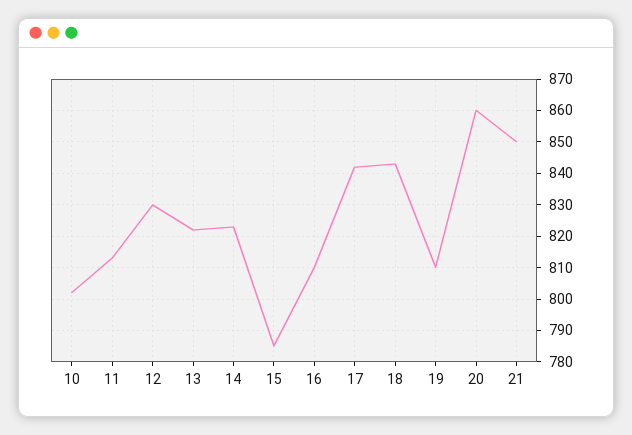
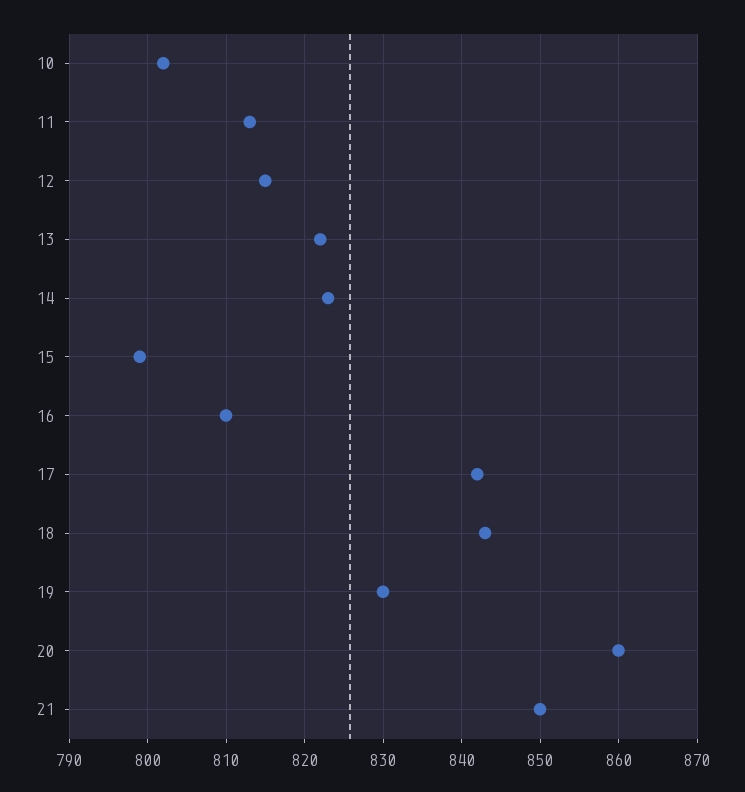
12: 830 -> 815
15: 785 -> 799
19: 810 -> 830

